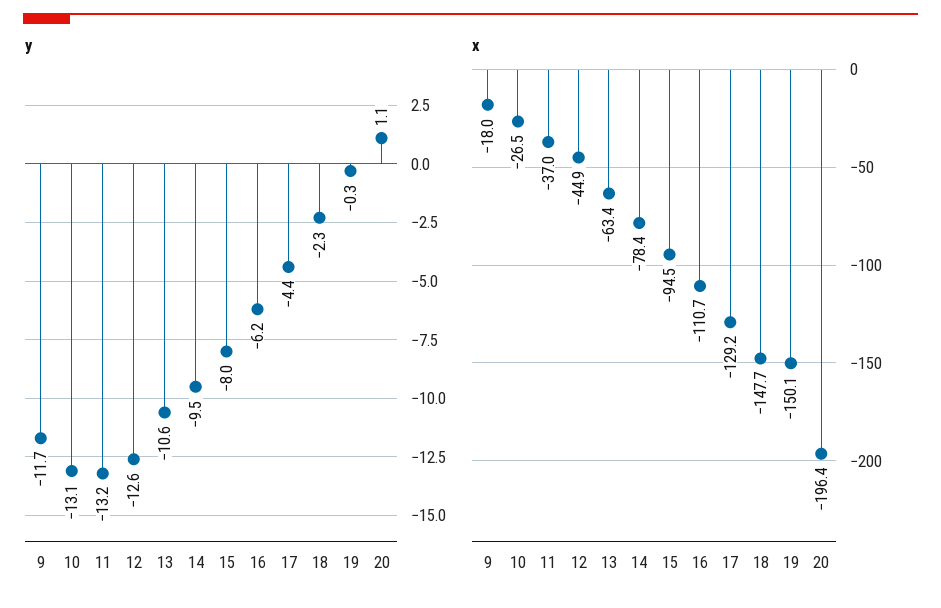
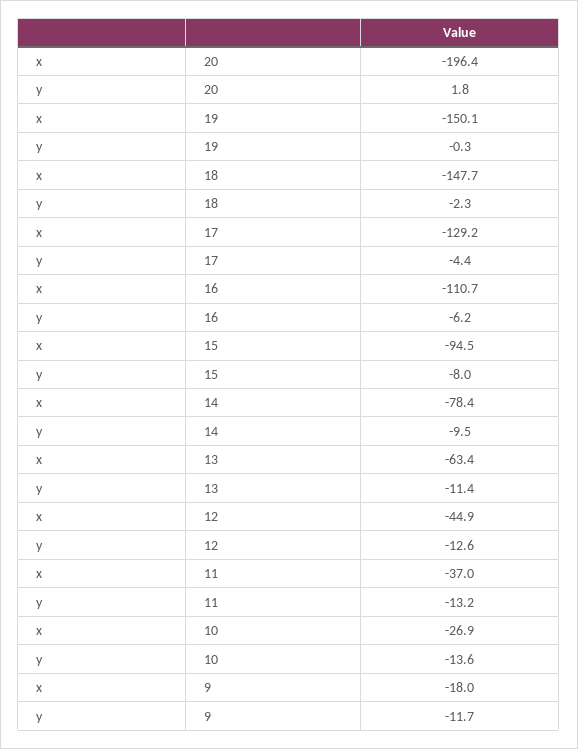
y, 10: -13.1 -> -13.6
y, 13: -10.6 -> -11.4
y, 20: 1.1 -> 1.8
x, 10: -26.5 -> -26.9

